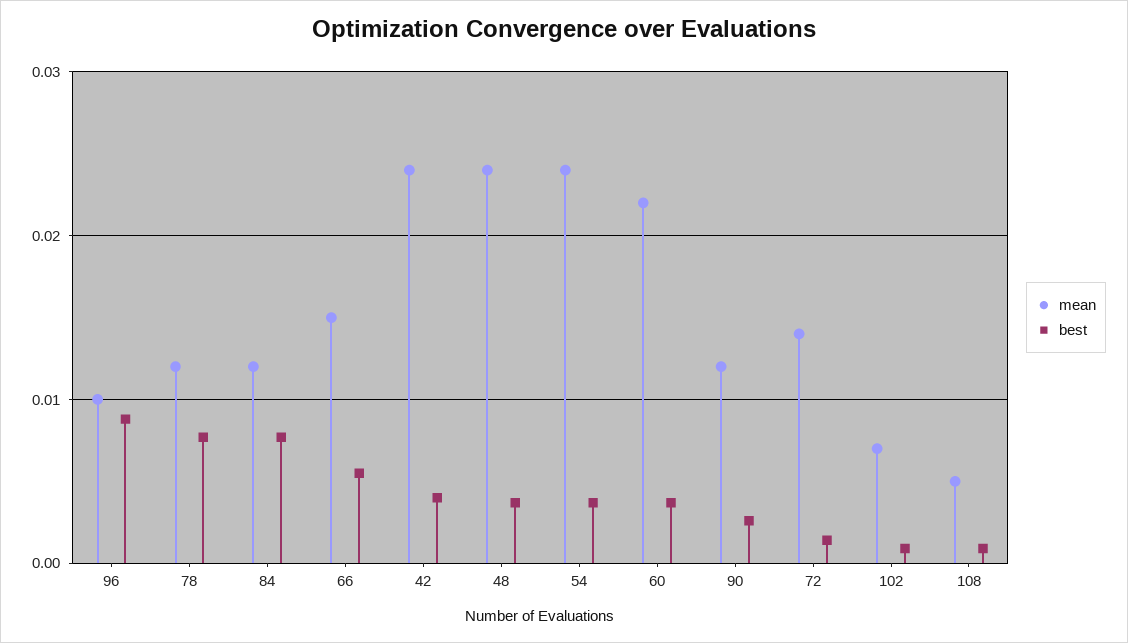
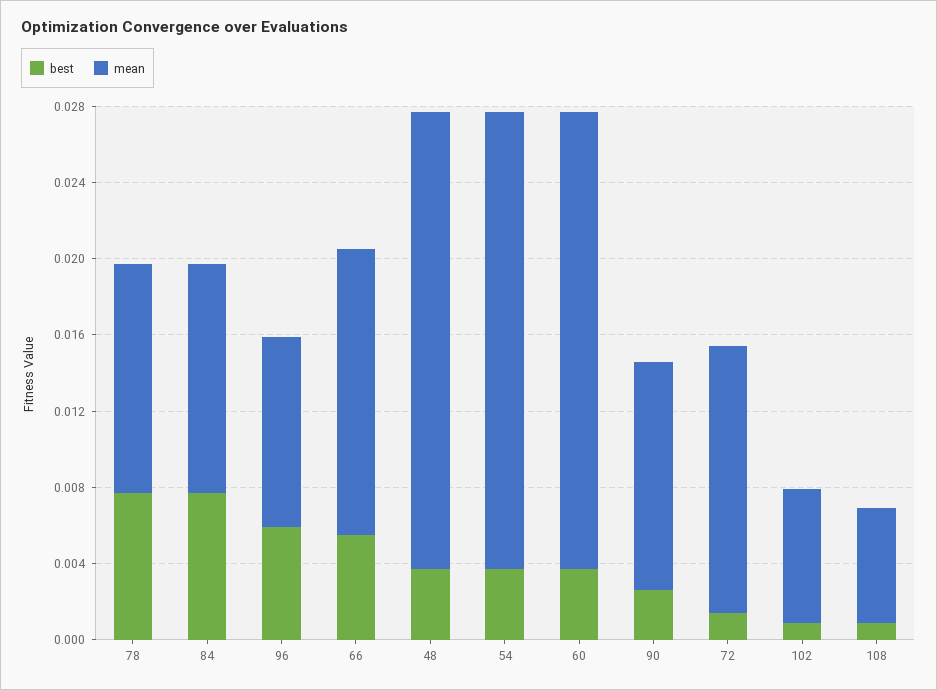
best, 96: 0.009 -> 0.006
mean, 42: 0.024 -> none
best, 42: 0.004 -> none
mean, 60: 0.022 -> 0.024
mean, 108: 0.005 -> 0.006

